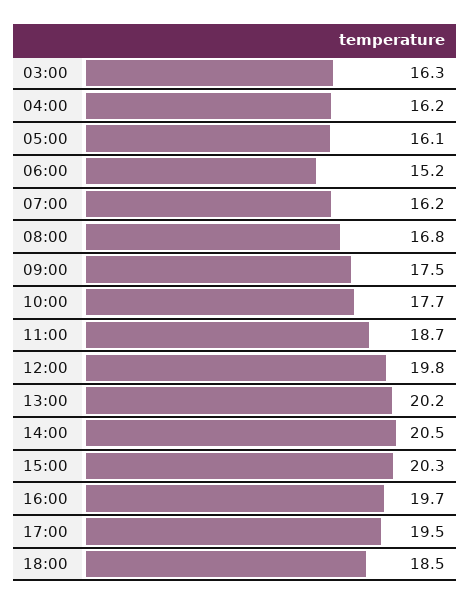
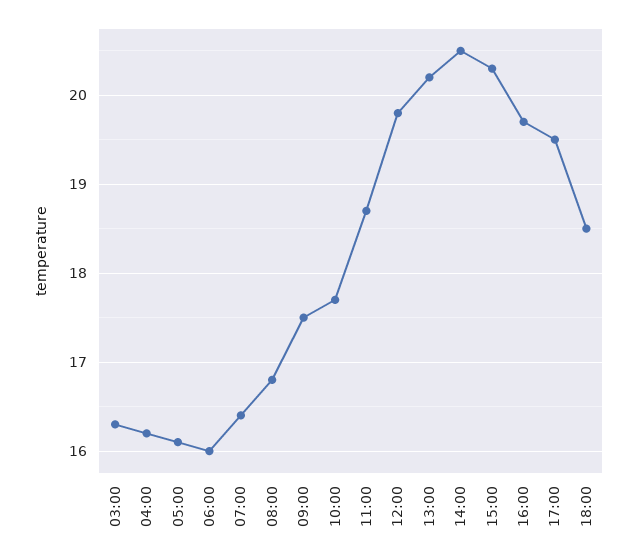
06:00: 15.2 -> 16
07:00: 16.2 -> 16.4

